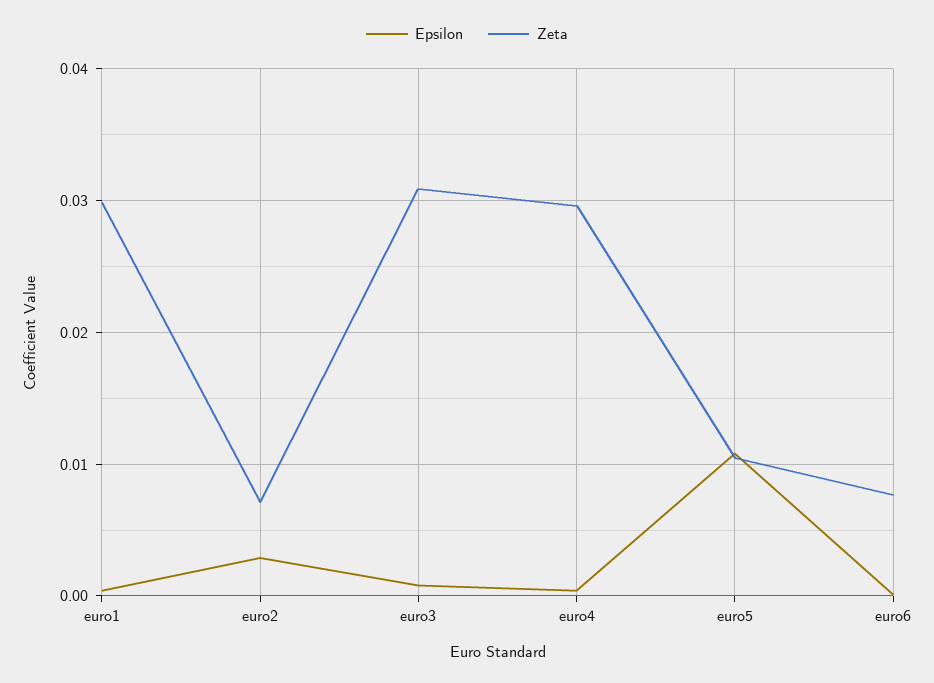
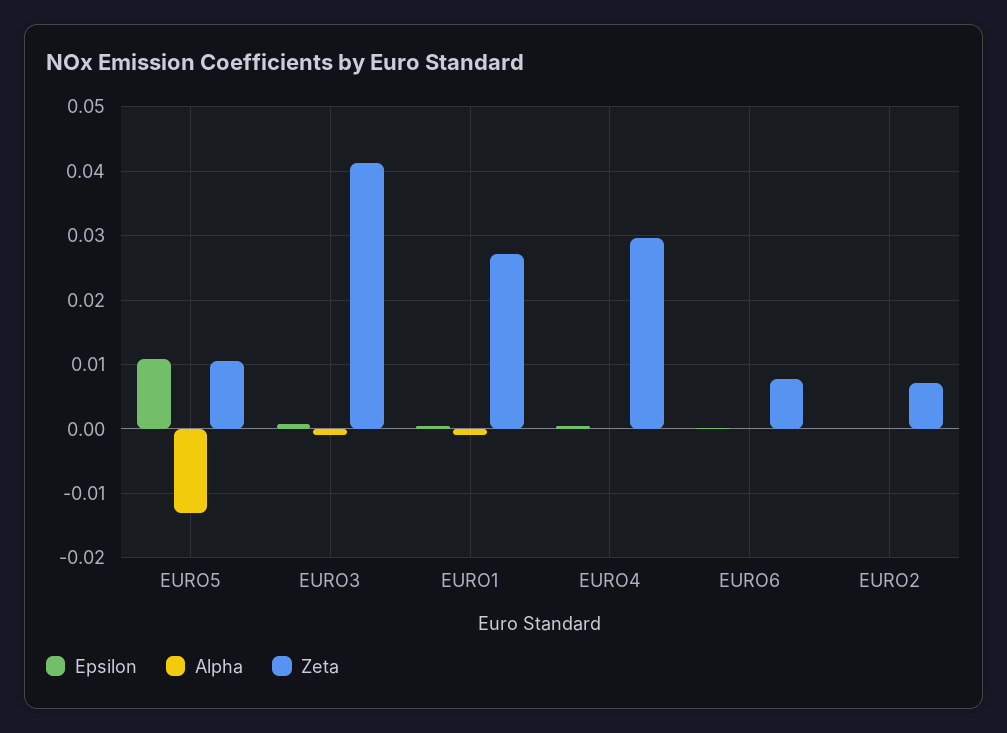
Zeta, euro1: 0.03 -> 0.027
Epsilon, euro2: 0.003 -> 0
Zeta, euro3: 0.031 -> 0.041
Alpha, euro5: none -> -0.013
Alpha, euro3: none -> -0.001
Alpha, euro1: none -> -0.001
Alpha, euro4: none -> 0
Alpha, euro6: none -> 0
Alpha, euro2: none -> 0

